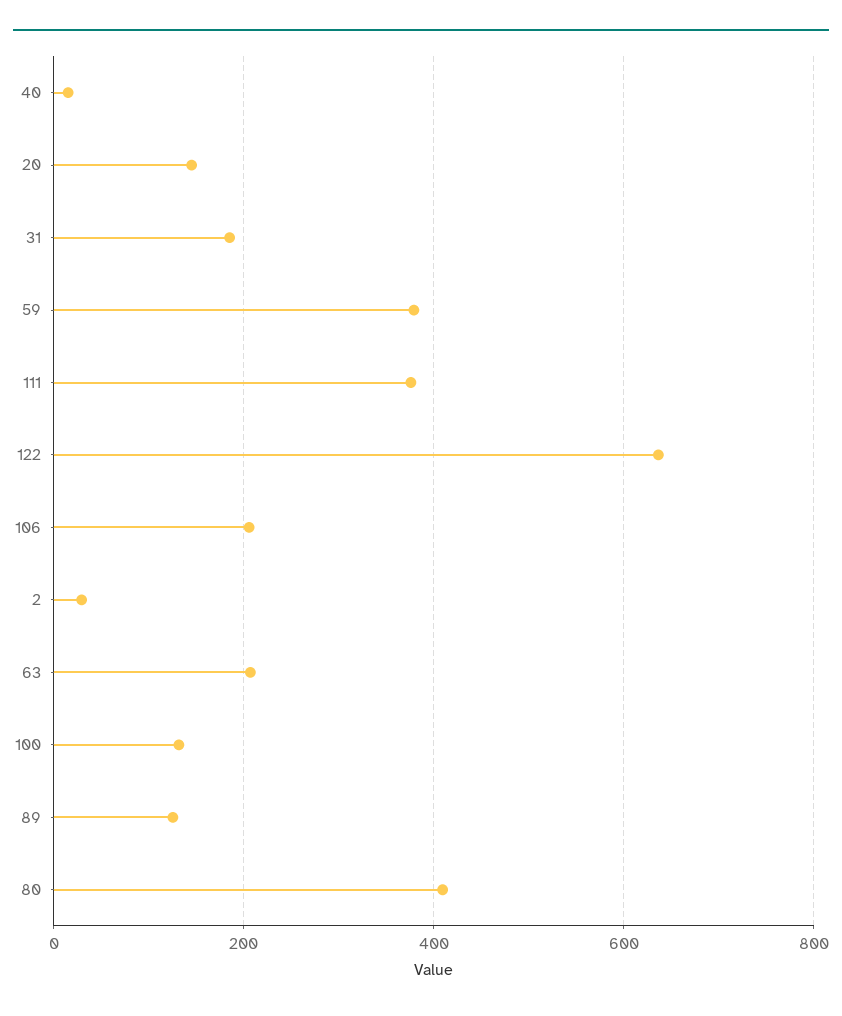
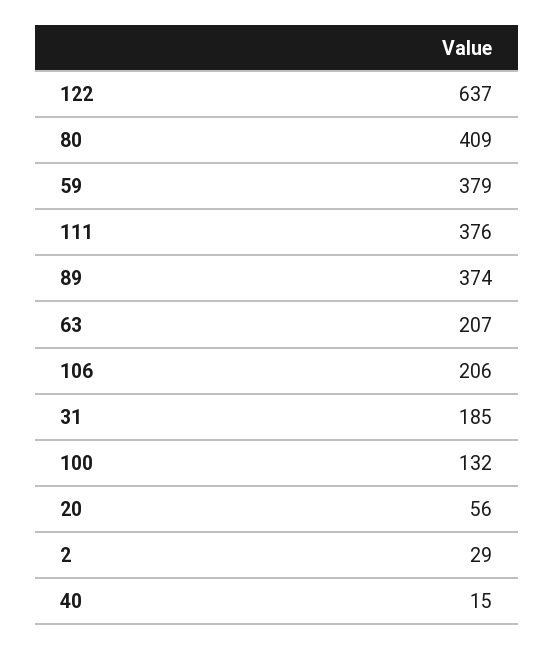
20: 140 -> 56
89: 120 -> 374

